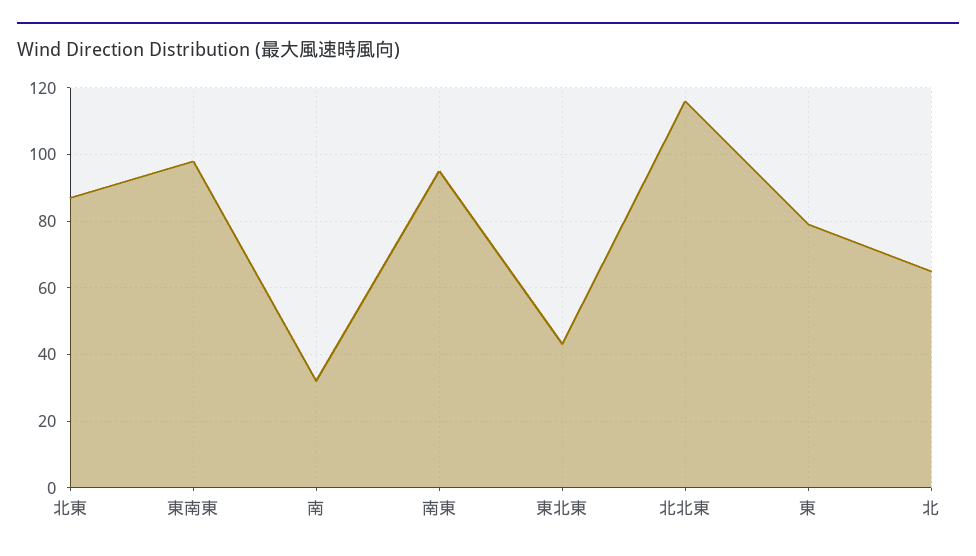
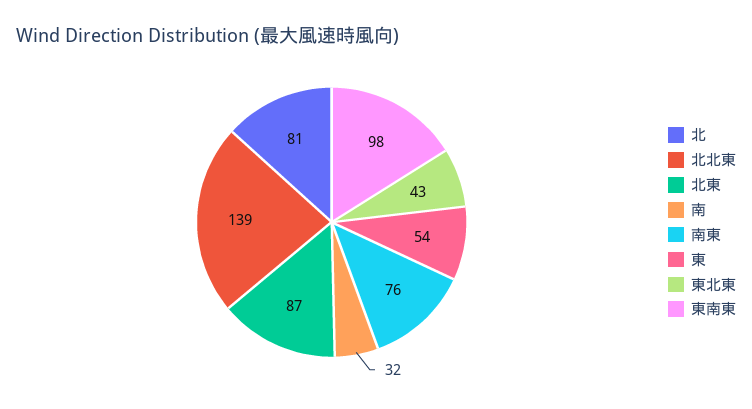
南東: 95 -> 76
北北東: 115 -> 139
東: 80 -> 54
北: 65 -> 81

